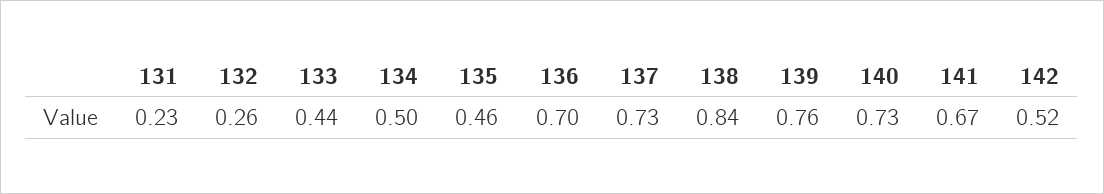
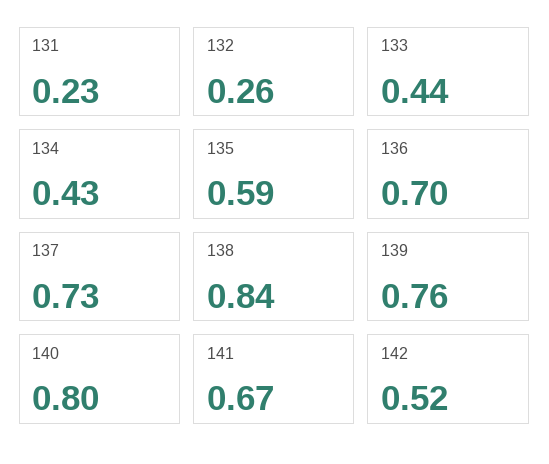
134: 0.5 -> 0.43
135: 0.46 -> 0.59
140: 0.73 -> 0.8

